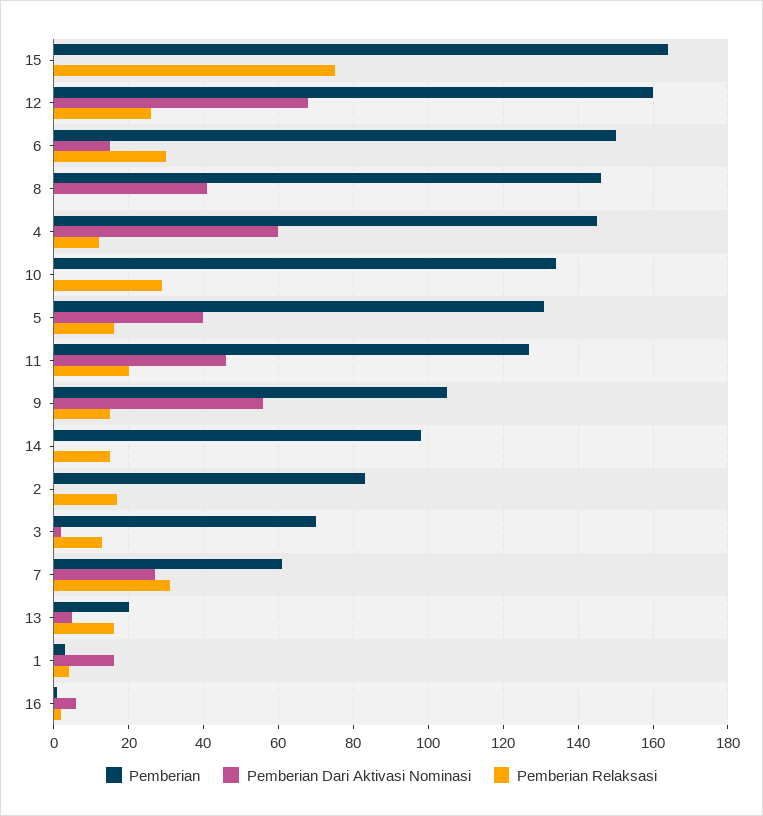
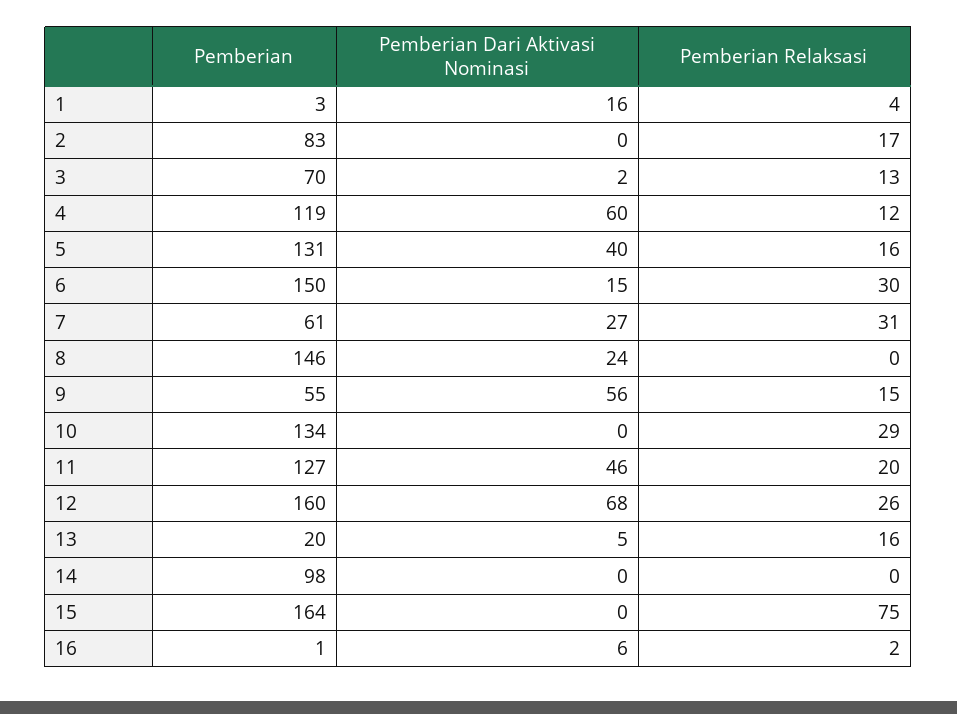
Pemberian Dari Aktivasi Nominasi, 8: 40 -> 24
Pemberian, 4: 145 -> 119
Pemberian, 9: 105 -> 55
Pemberian Relaksasi, 14: 15 -> 0

